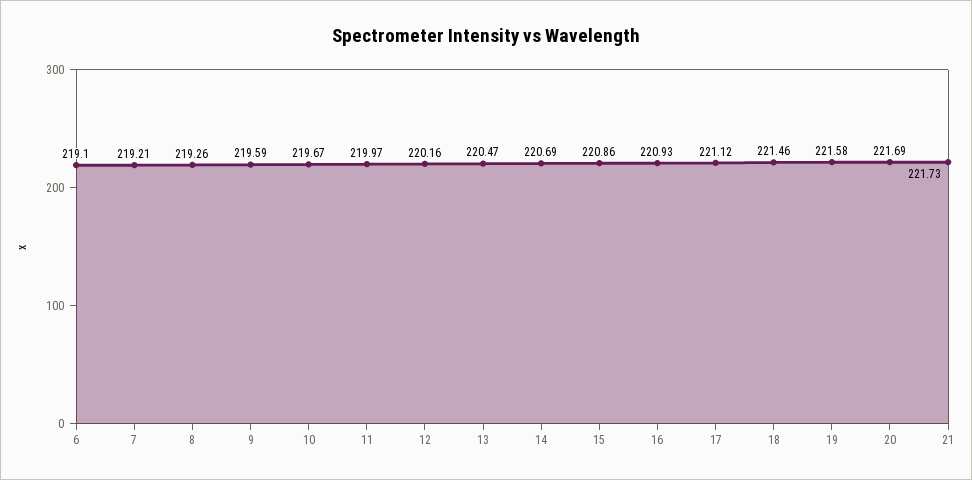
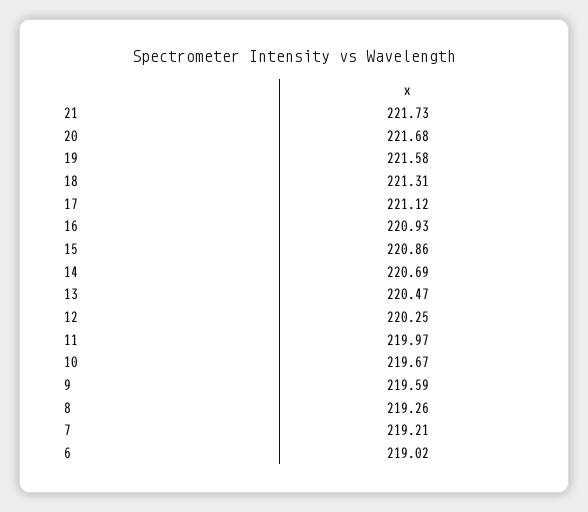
6: 219.1 -> 219.02
12: 220.16 -> 220.25
18: 221.46 -> 221.31
20: 221.69 -> 221.68

